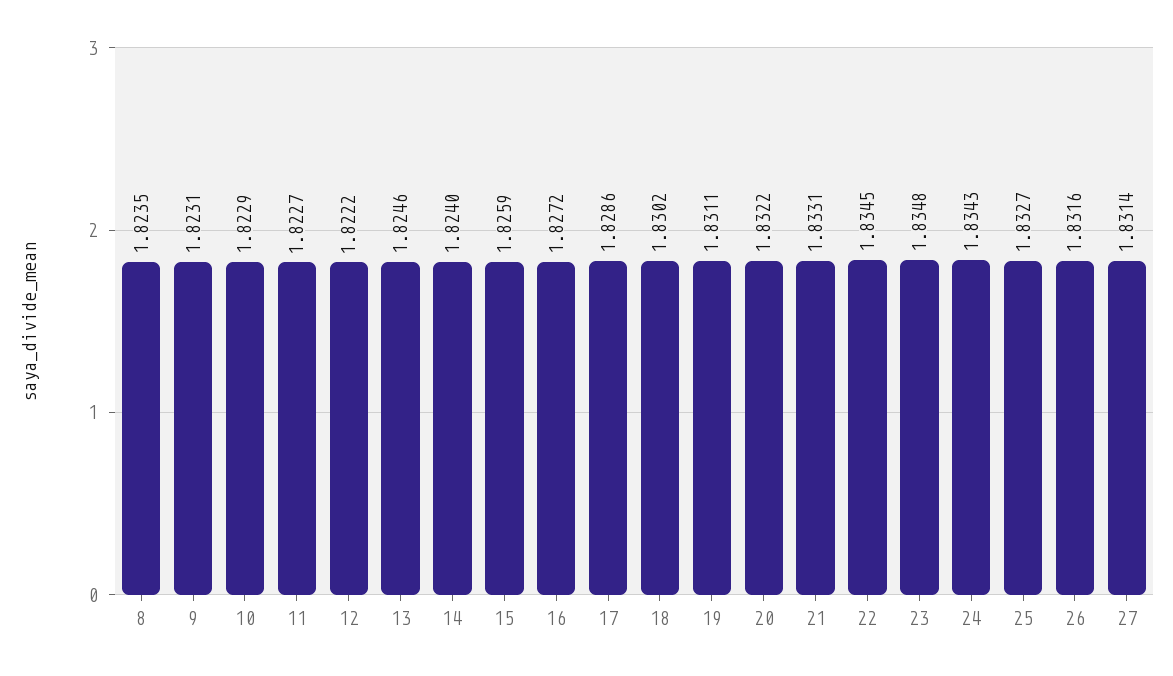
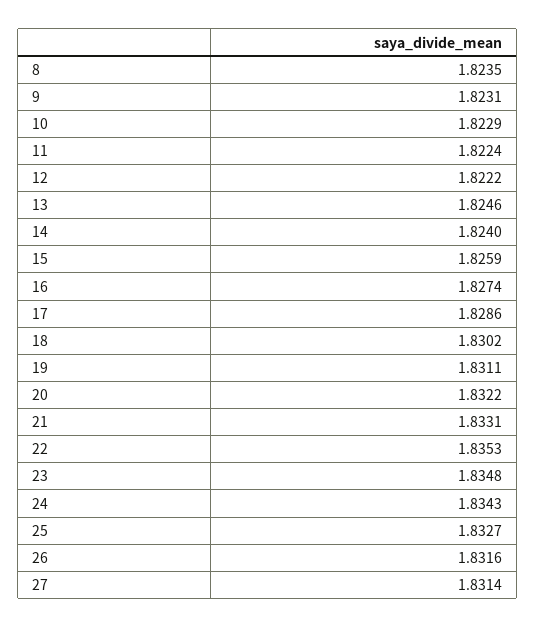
11: 1.8227 -> 1.8224
16: 1.8272 -> 1.8274
22: 1.8345 -> 1.8353

